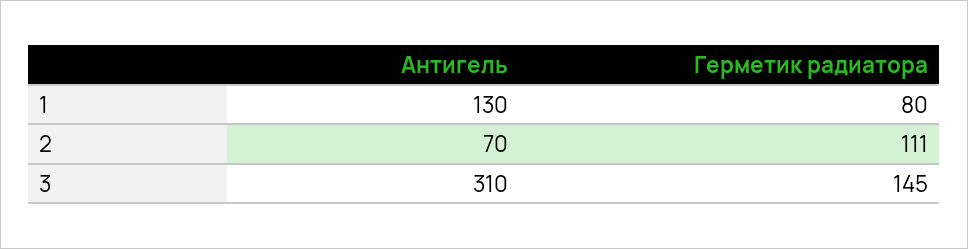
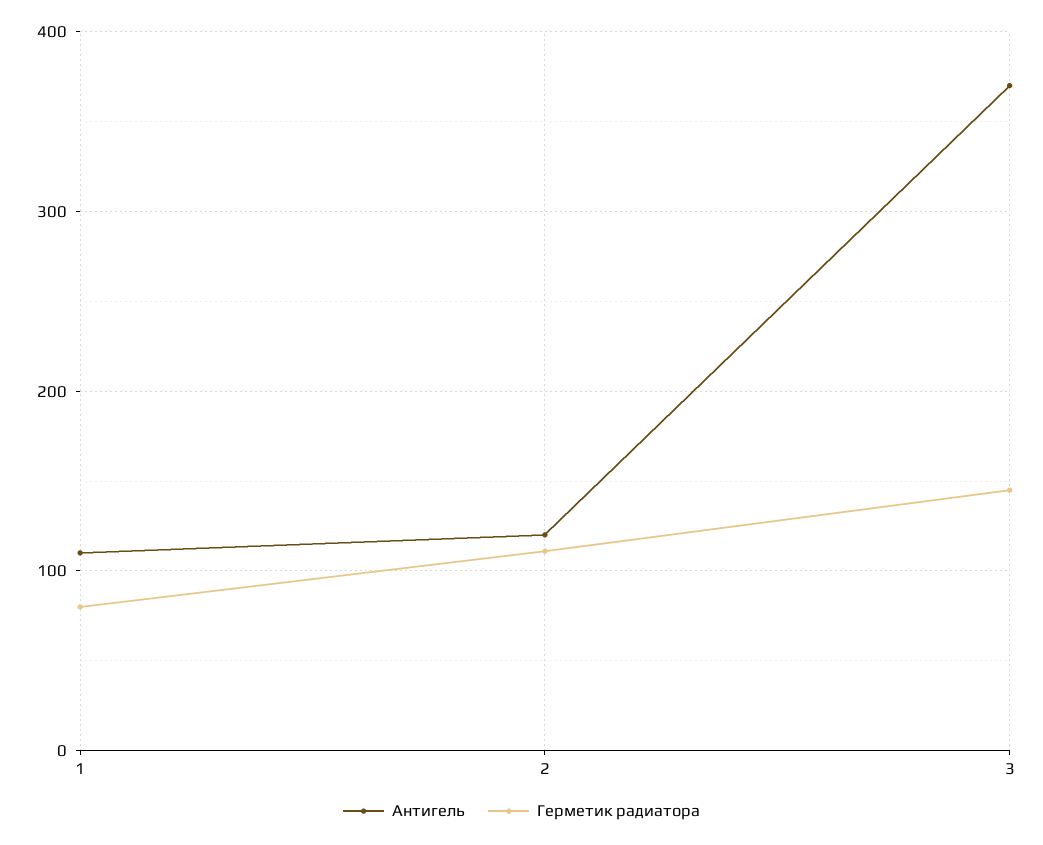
Антигель, 1: 130 -> 110
Антигель, 2: 70 -> 120
Антигель, 3: 310 -> 370

